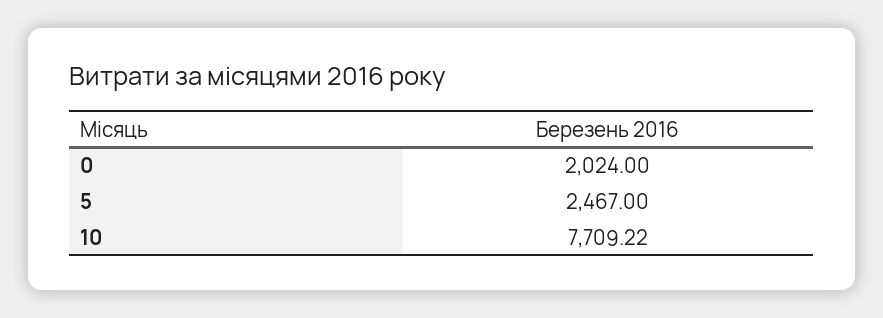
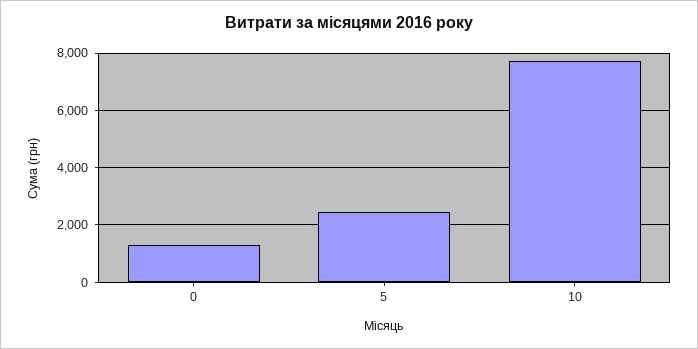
0: 2024 -> 1250

